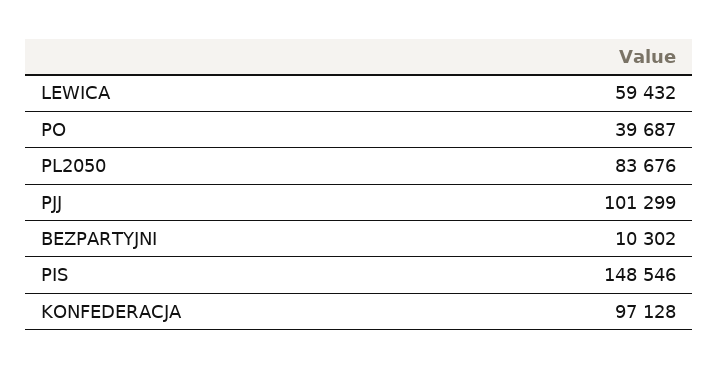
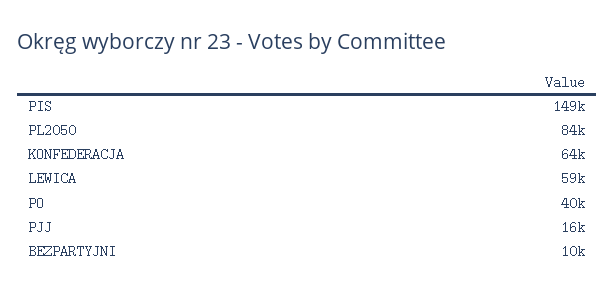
PJJ: 101299 -> 16000
KONFEDERACJA: 97128 -> 64000

